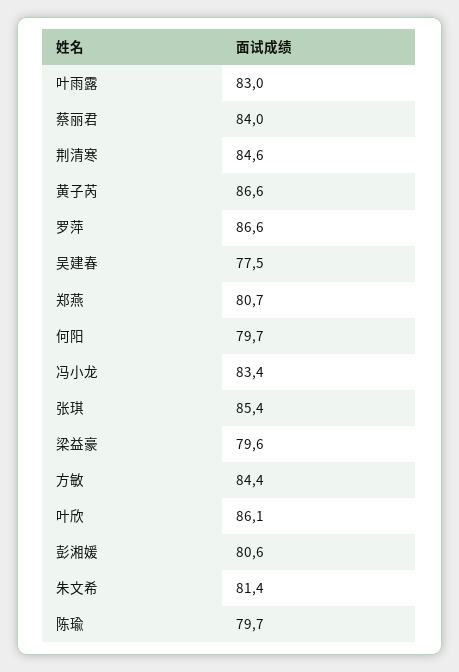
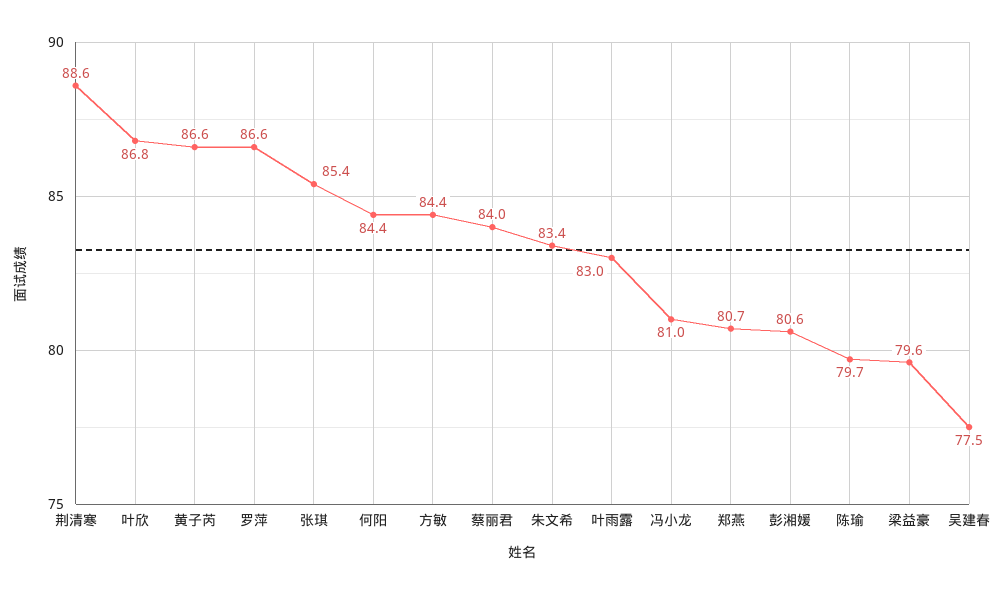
荆清寒: 84.6 -> 88.6
何阳: 79.7 -> 84.4
冯小龙: 83.4 -> 81
叶欣: 86.1 -> 86.8
朱文希: 81.4 -> 83.4

